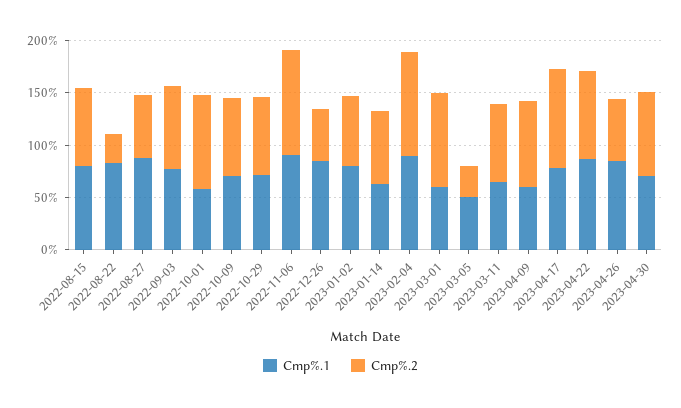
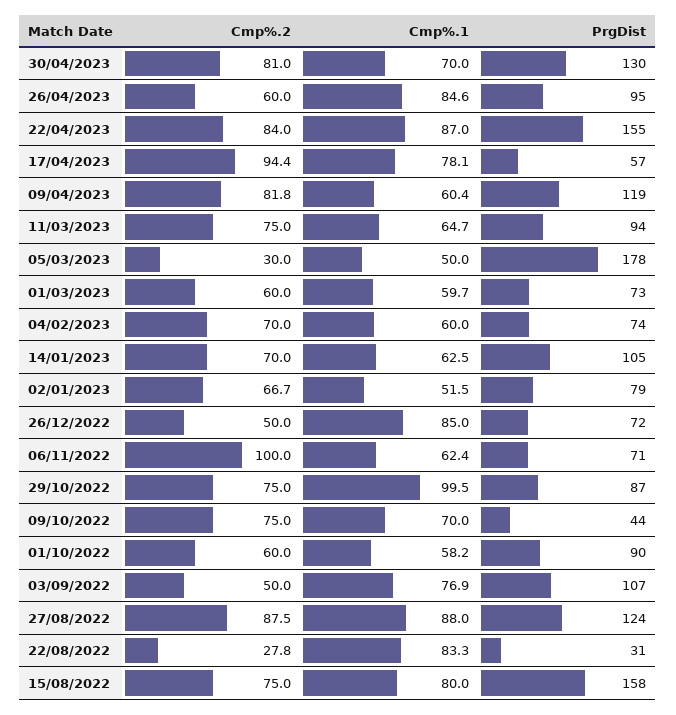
Cmp%.2, 2022-08-27: 60 -> 87.5
Cmp%.2, 2022-09-03: 80 -> 50
Cmp%.2, 2022-10-01: 90 -> 60
Cmp%.1, 2022-10-29: 70 -> 99.5
Cmp%.1, 2022-11-06: 90 -> 62.4
Cmp%.1, 2023-01-02: 80 -> 51.5
Cmp%.1, 2023-02-04: 90 -> 60
Cmp%.2, 2023-02-04: 100 -> 70
Cmp%.2, 2023-03-01: 90 -> 60
PrgDist, 2023-04-30: none -> 130
PrgDist, 2023-04-26: none -> 95
PrgDist, 2023-04-22: none -> 155
PrgDist, 2023-04-17: none -> 57
PrgDist, 2023-04-09: none -> 119
PrgDist, 2023-03-11: none -> 94
PrgDist, 2023-03-05: none -> 178
PrgDist, 2023-03-01: none -> 73
PrgDist, 2023-02-04: none -> 74
PrgDist, 2023-01-14: none -> 105
PrgDist, 2023-01-02: none -> 79
PrgDist, 2022-12-26: none -> 72
PrgDist, 2022-11-06: none -> 71
PrgDist, 2022-10-29: none -> 87
PrgDist, 2022-10-09: none -> 44
PrgDist, 2022-10-01: none -> 90
PrgDist, 2022-09-03: none -> 107
PrgDist, 2022-08-27: none -> 124
PrgDist, 2022-08-22: none -> 31
PrgDist, 2022-08-15: none -> 158

